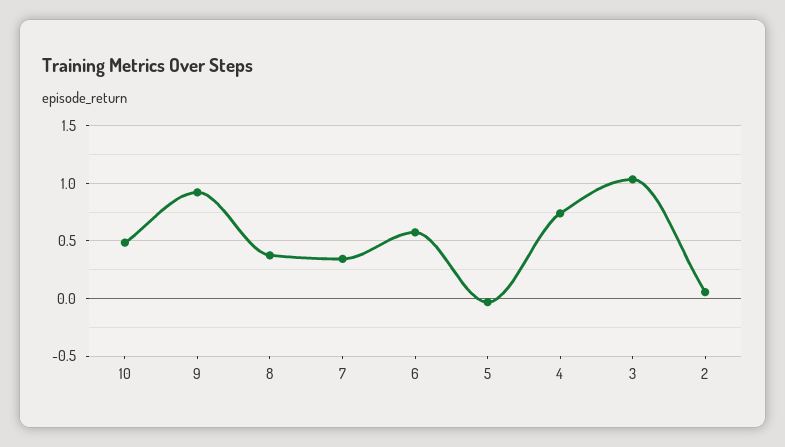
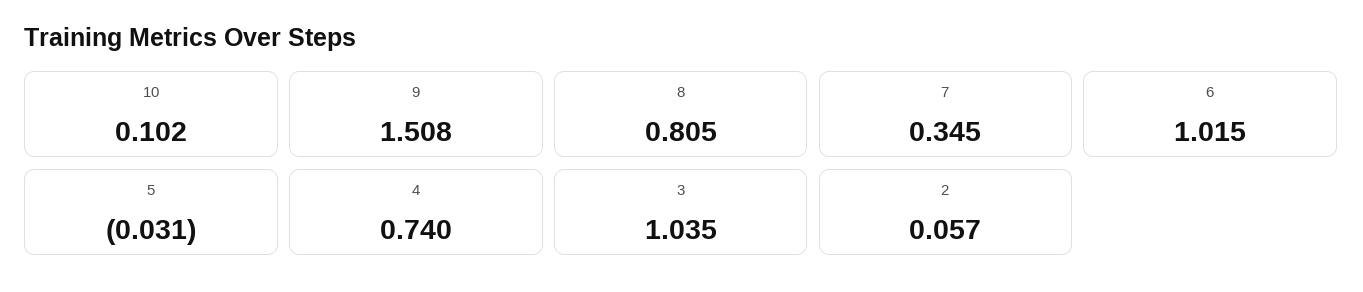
10: 0.5 -> 0.102
9: 0.9 -> 1.508
8: 0.4 -> 0.805
6: 0.6 -> 1.015

